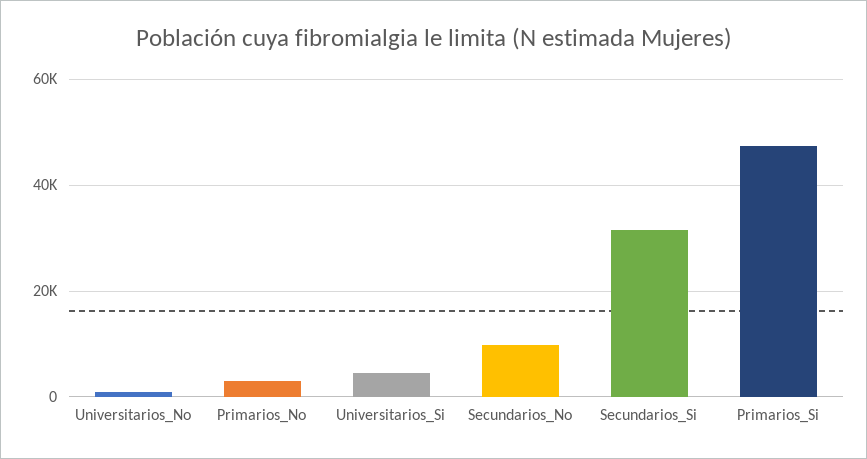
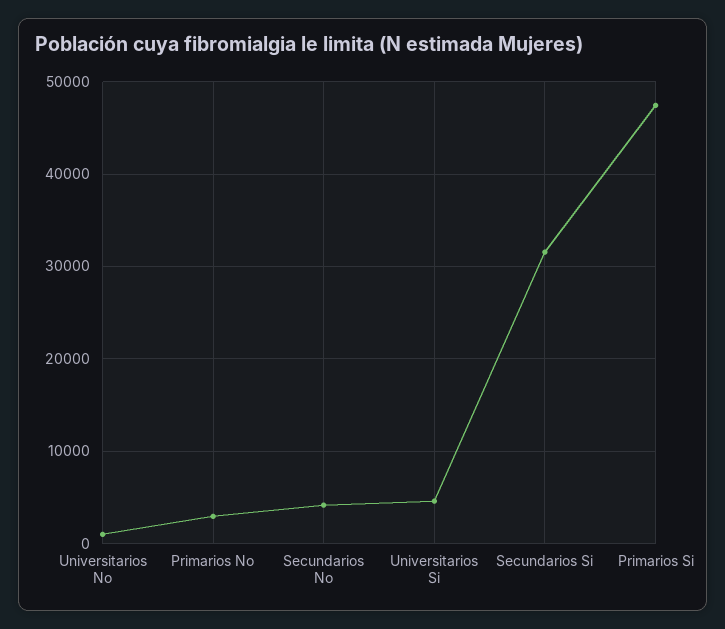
Secundarios_No: 10000 -> 4000

